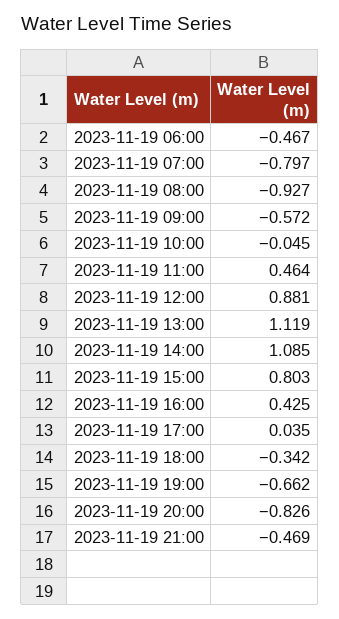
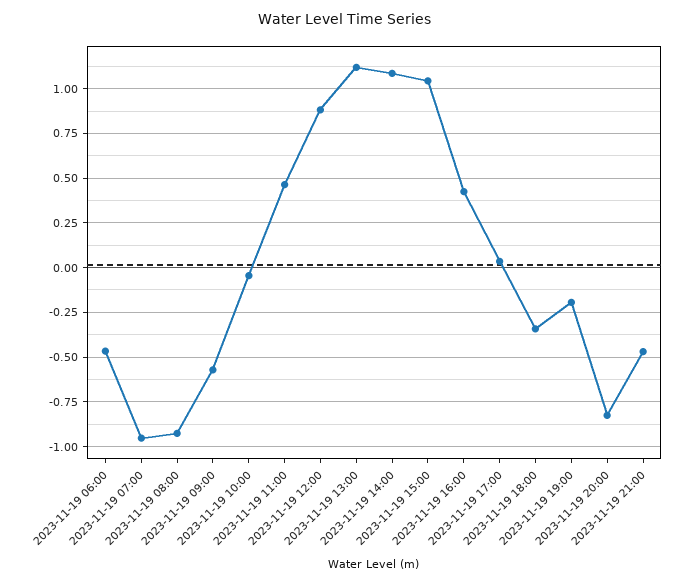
2023-11-19 07:00: -0.797 -> -0.95
2023-11-19 15:00: 0.803 -> 1.05
2023-11-19 19:00: -0.662 -> -0.2

